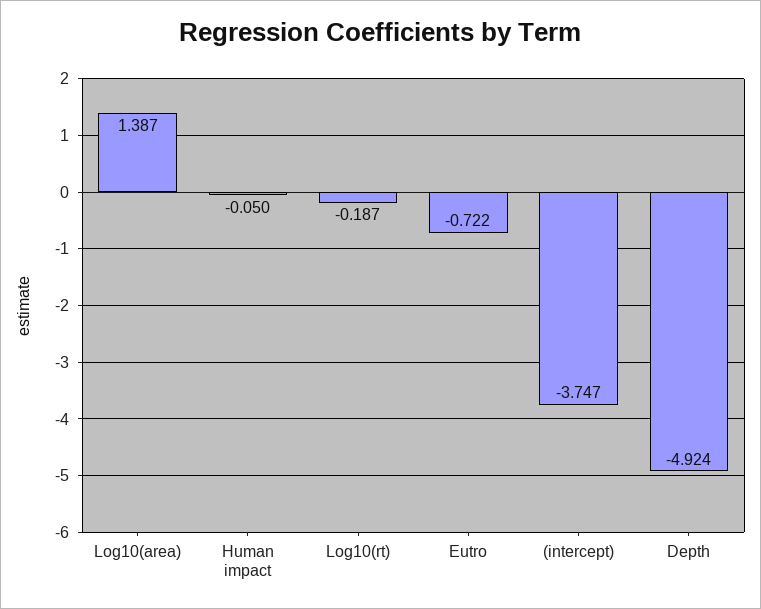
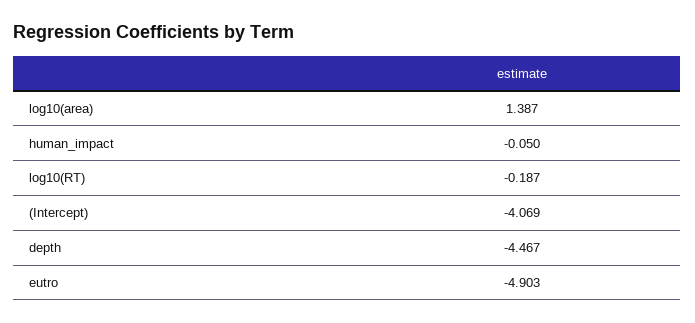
Eutro: -0.722 -> -4.903
(intercept): -3.747 -> -4.069
Depth: -4.924 -> -4.467

